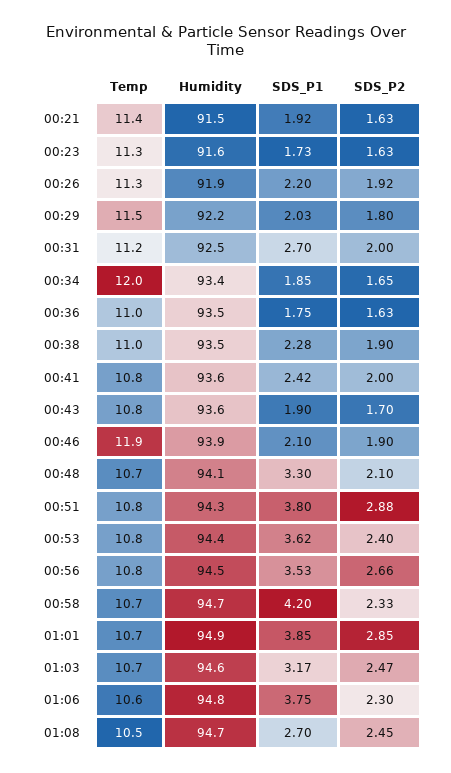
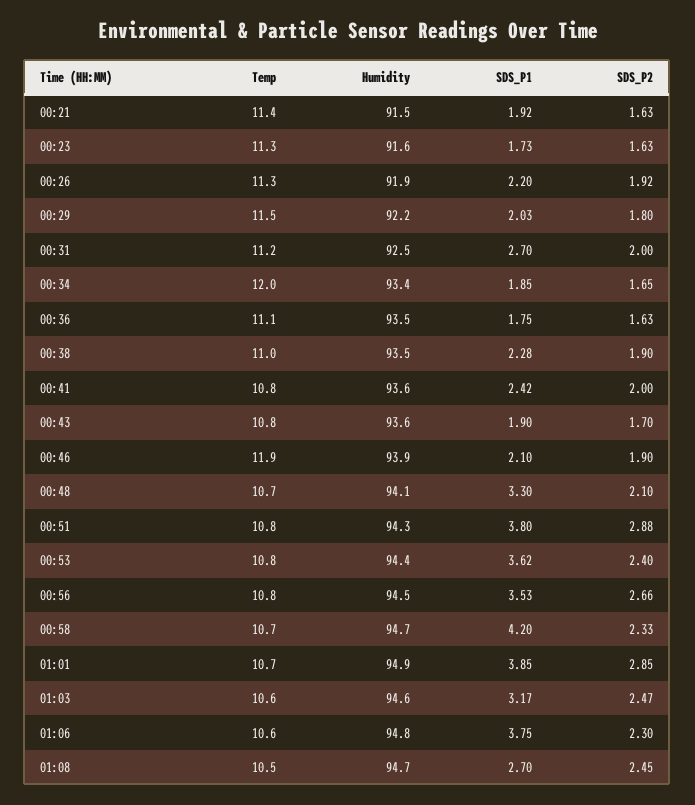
Temp, 00:36: 11 -> 11.1
Temp, 01:03: 10.7 -> 10.6

